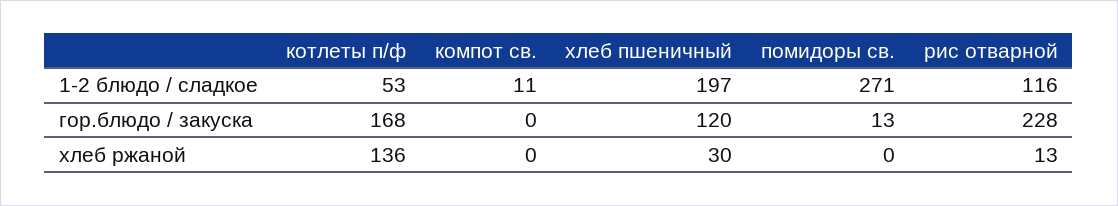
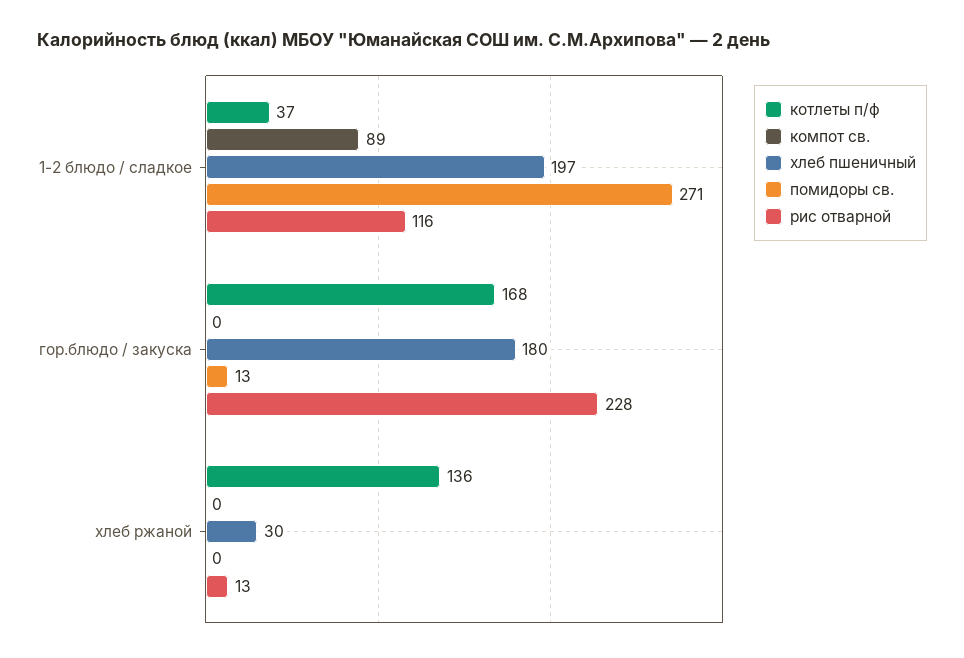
котлеты п/ф, 1-2 блюдо / сладкое: 53 -> 37
компот св., 1-2 блюдо / сладкое: 11 -> 89
хлеб пшеничный, гор.блюдо / закуска: 120 -> 180

